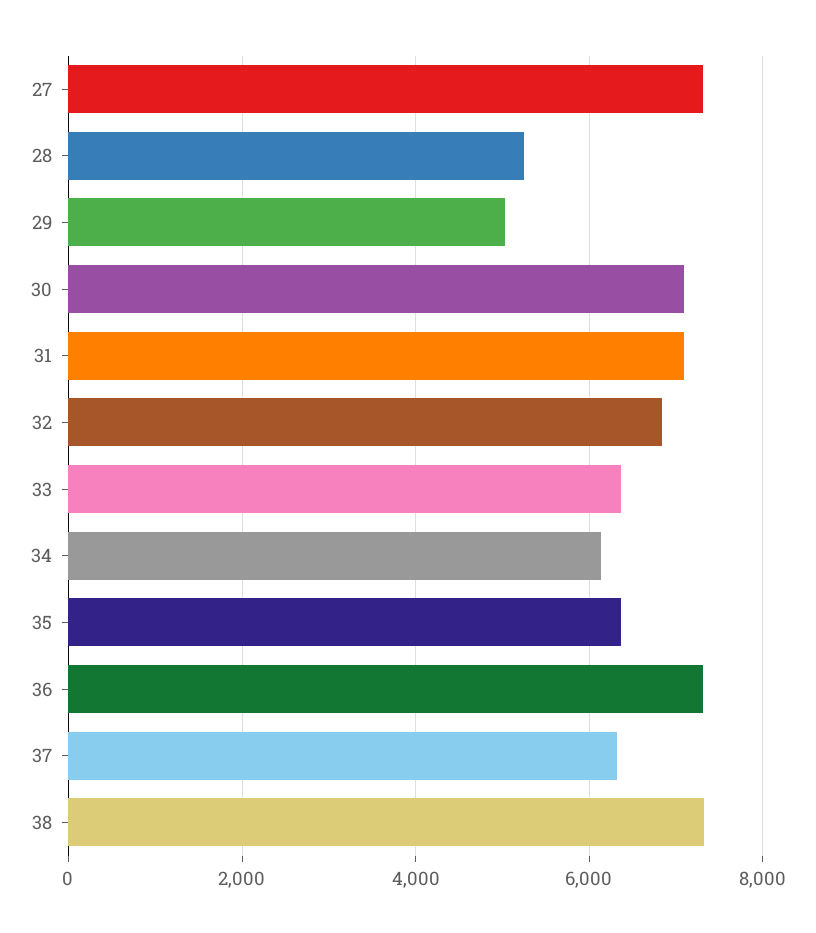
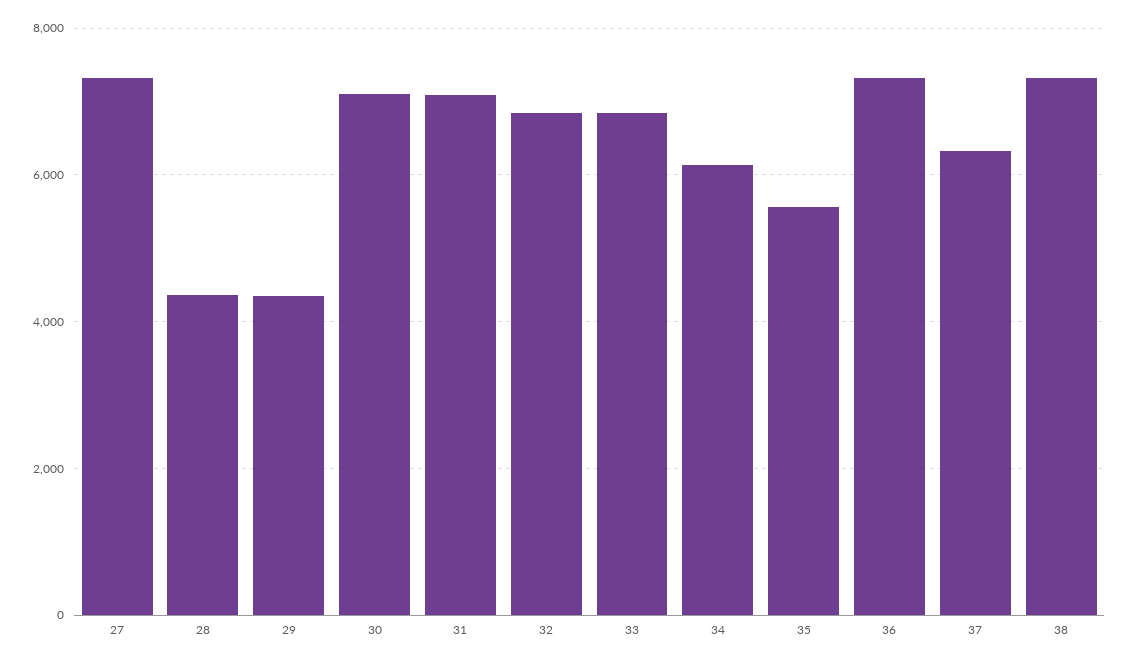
28: 5200 -> 4400
29: 5000 -> 4400
33: 6400 -> 6800
35: 6400 -> 5600

